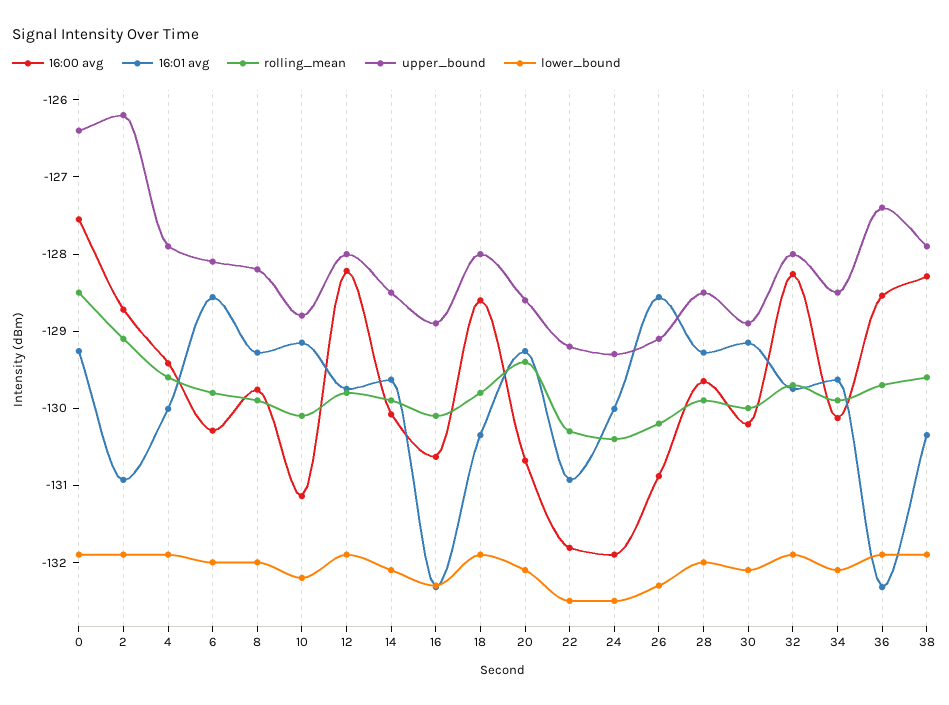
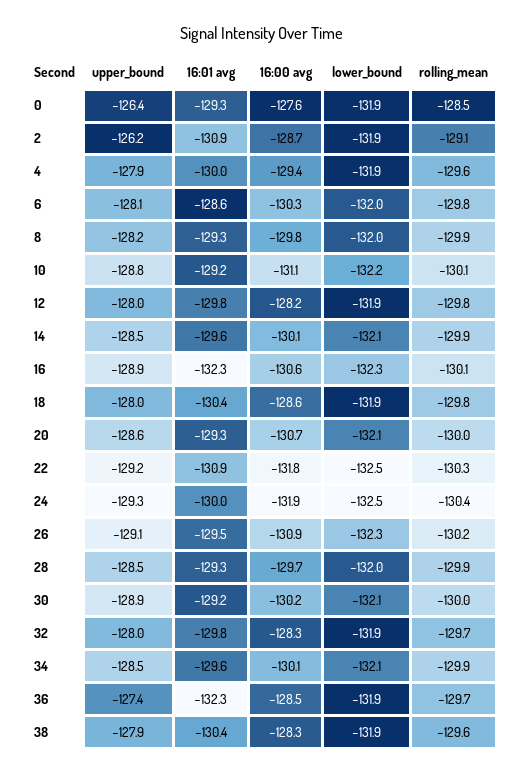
rolling_mean, 20: -129.4 -> -130
16:01 avg, 26: -128.6 -> -129.5

